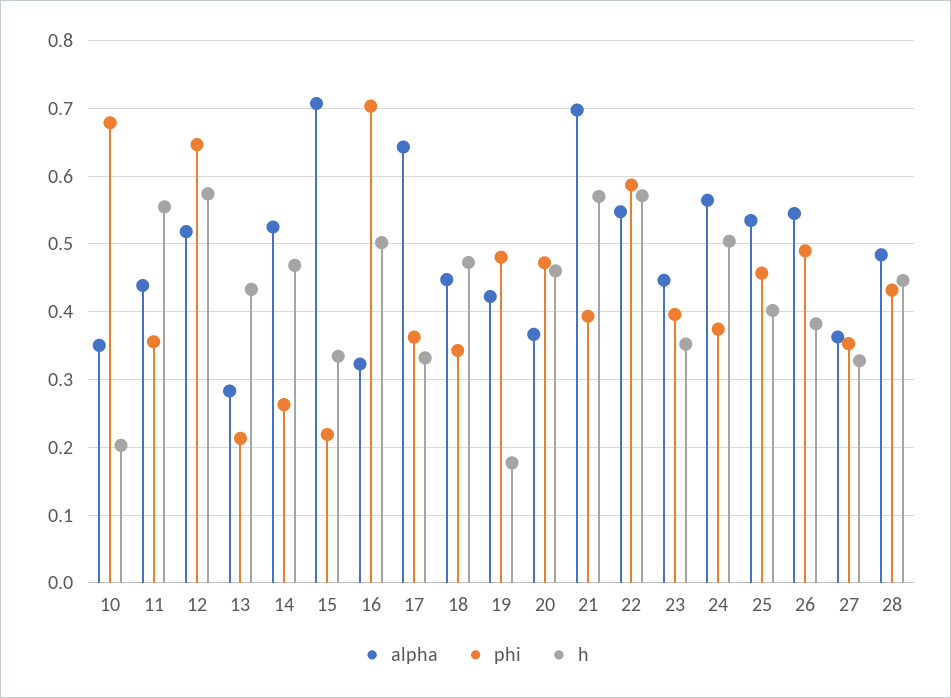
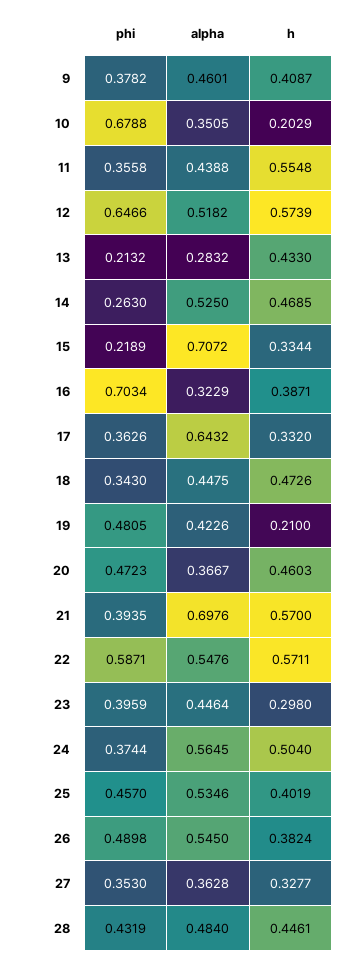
h, 16: 0.5 -> 0.3871
h, 19: 0.18 -> 0.21
h, 23: 0.35 -> 0.298
phi, 9: none -> 0.3782
alpha, 9: none -> 0.4601
h, 9: none -> 0.4087

